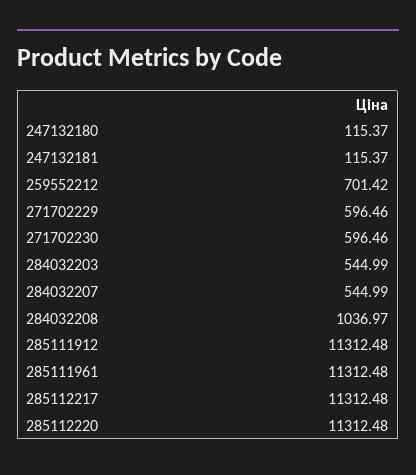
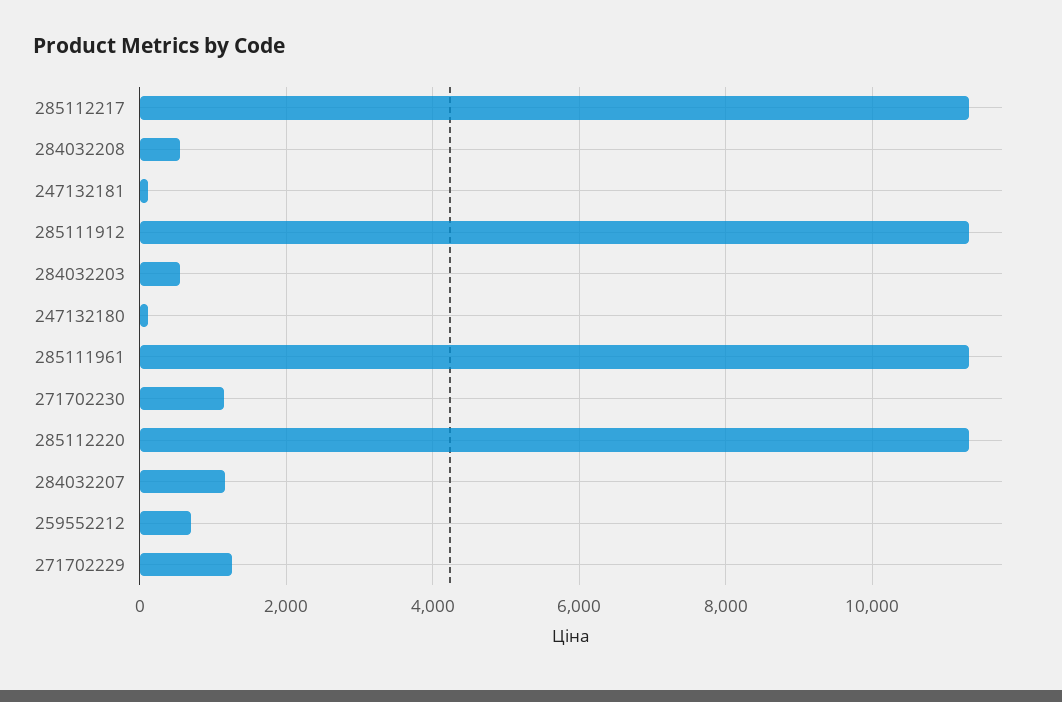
271702229: 596.46 -> 1200
271702230: 596.46 -> 1200
284032207: 544.99 -> 1200
284032208: 1036.97 -> 600

